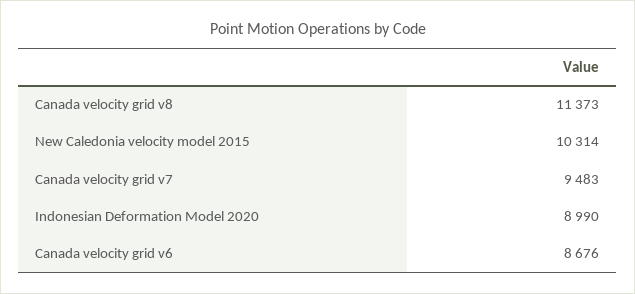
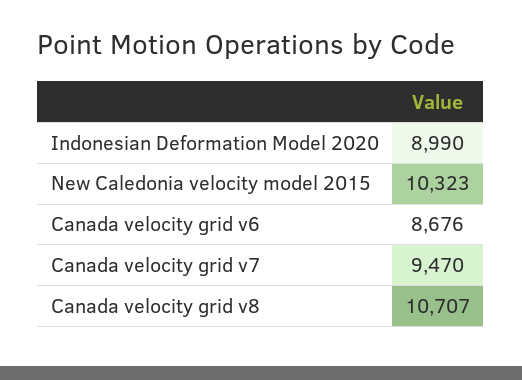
Canada velocity grid v8: 11373 -> 10707
New Caledonia velocity model 2015: 10314 -> 10323
Canada velocity grid v7: 9483 -> 9470

